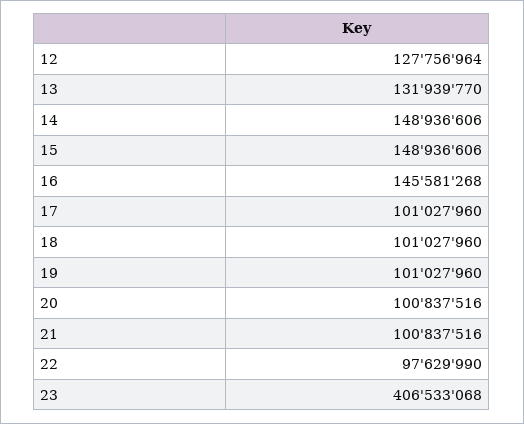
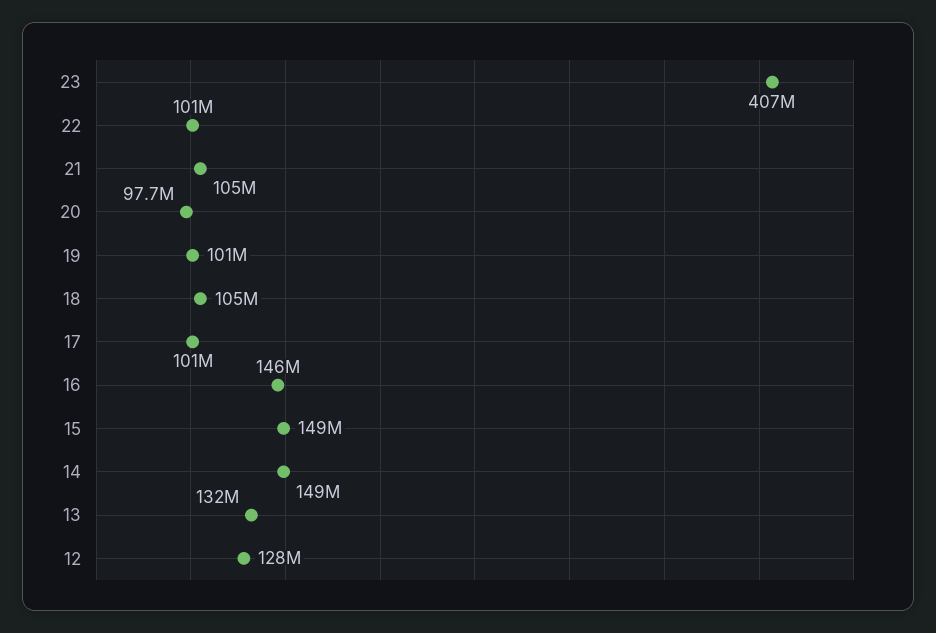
18: 101027960 -> 105000000
20: 100837516 -> 97700000
21: 100837516 -> 105000000
22: 97629990 -> 101000000

